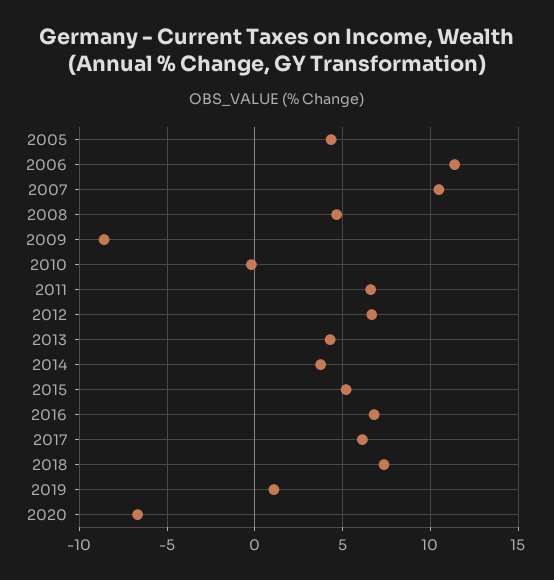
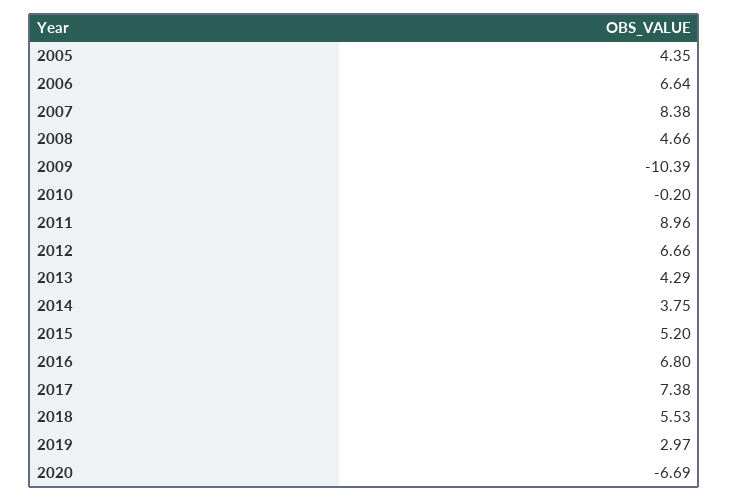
2006: 11.5 -> 6.64
2007: 10.5 -> 8.38
2009: -8.5 -> -10.39
2011: 6.5 -> 8.96
2017: 6 -> 7.38
2018: 7.5 -> 5.53
2019: 1 -> 2.97

